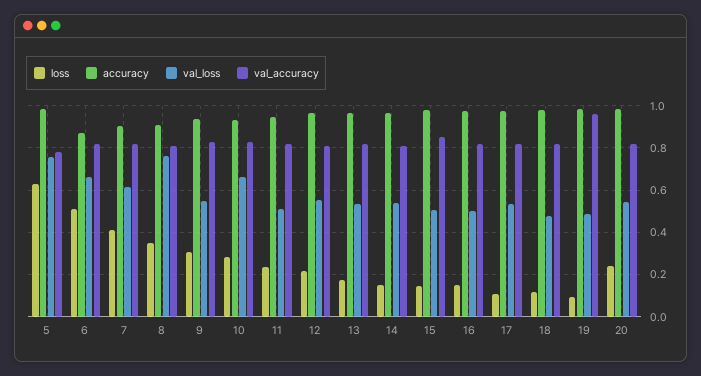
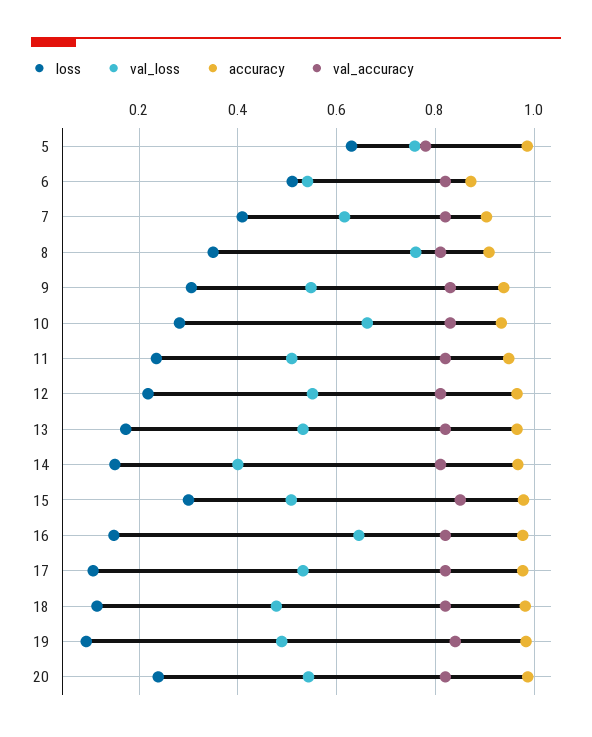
val_loss, 6: 0.65 -> 0.54
val_loss, 14: 0.55 -> 0.4
loss, 15: 0.15 -> 0.3
val_loss, 16: 0.5 -> 0.64
val_accuracy, 19: 0.95 -> 0.84

